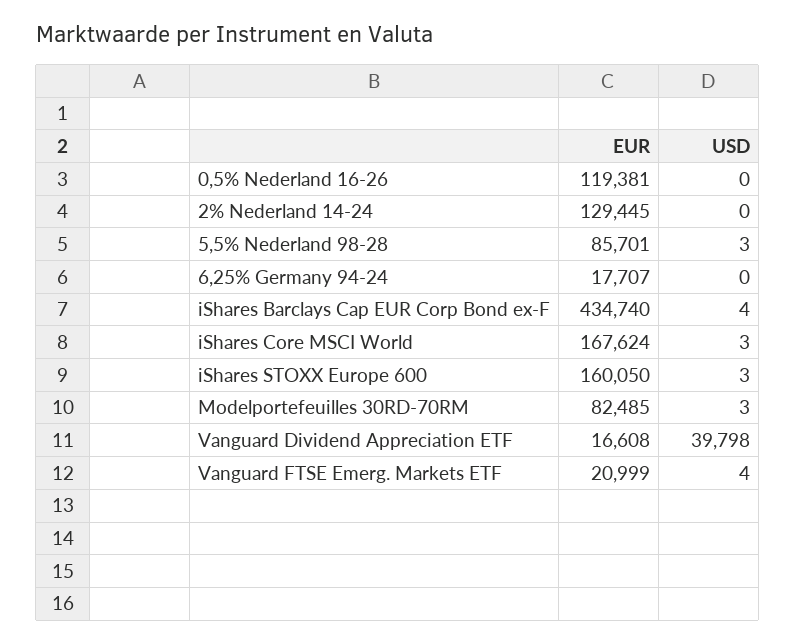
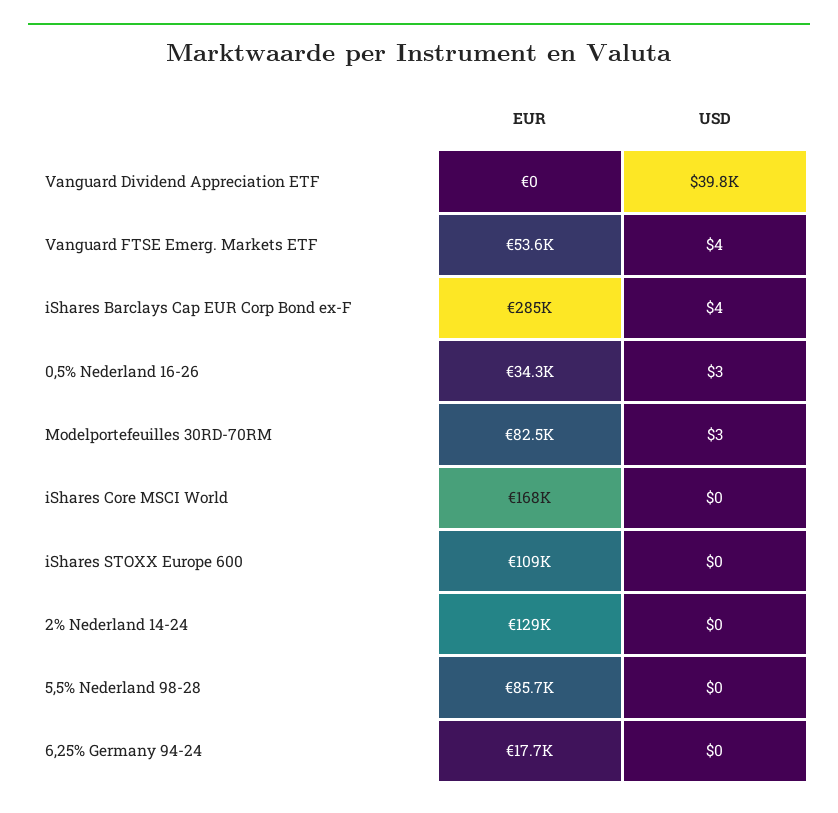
EUR, 0,5% Nederland 16-26: 119381 -> 34300
USD, 0,5% Nederland 16-26: 0 -> 3
USD, 5,5% Nederland 98-28: 3 -> 0
EUR, iShares Barclays Cap EUR Corp Bond ex-F: 434740 -> 285000
USD, iShares Core MSCI World: 3 -> 0
EUR, iShares STOXX Europe 600: 160050 -> 109000
USD, iShares STOXX Europe 600: 3 -> 0
EUR, Vanguard Dividend Appreciation ETF: 16608 -> 0
EUR, Vanguard FTSE Emerg. Markets ETF: 20999 -> 53600

